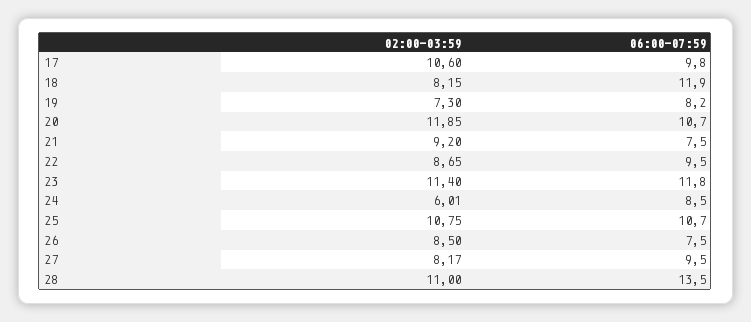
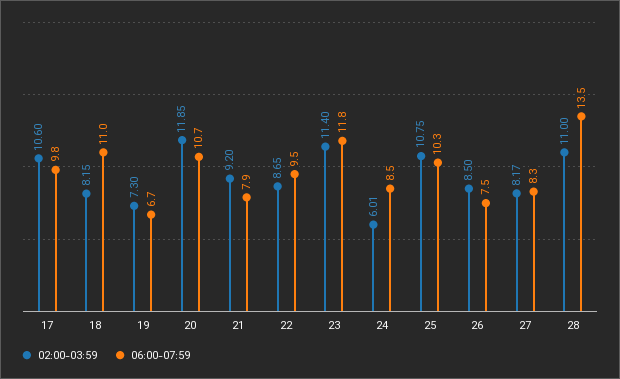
06:00-07:59, 18: 11.9 -> 11
06:00-07:59, 19: 8.2 -> 6.7
06:00-07:59, 21: 7.5 -> 7.9
06:00-07:59, 25: 10.7 -> 10.3
06:00-07:59, 27: 9.5 -> 8.3

